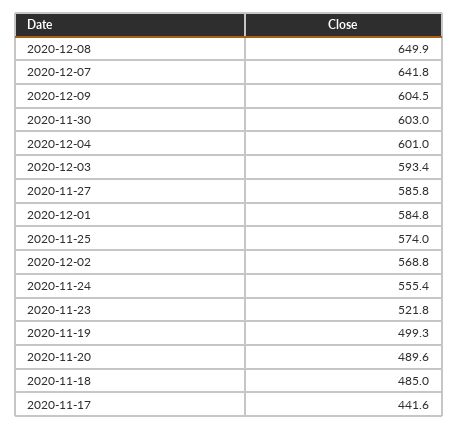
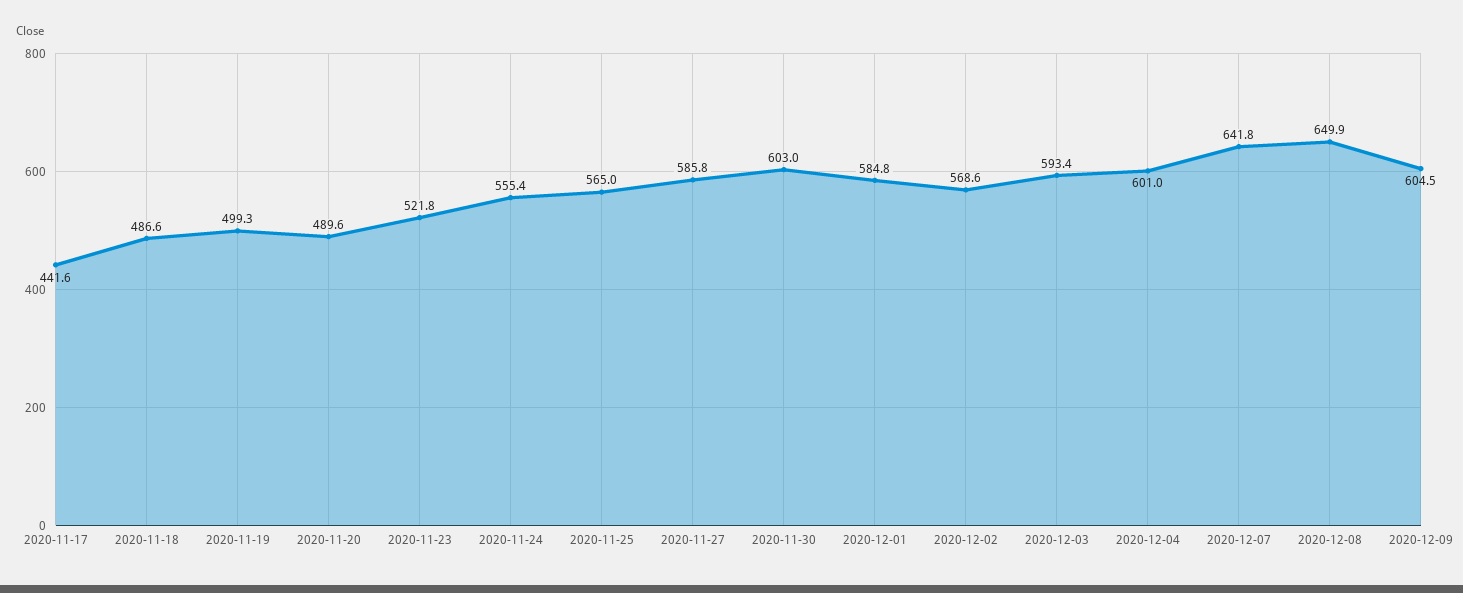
2020-11-25: 574 -> 565
2020-12-02: 568.8 -> 568.6
2020-11-18: 485 -> 486.6

